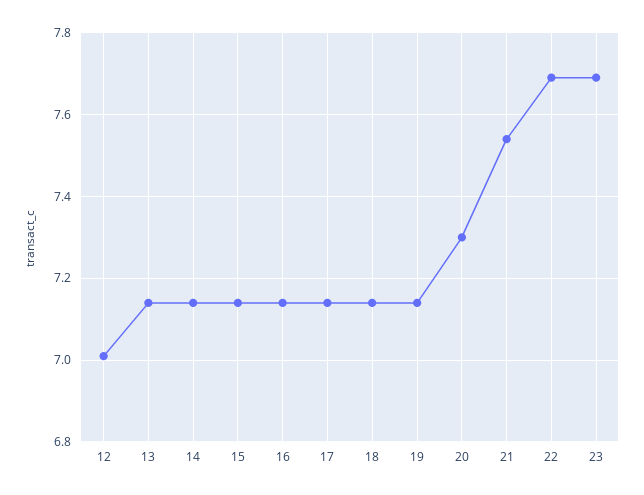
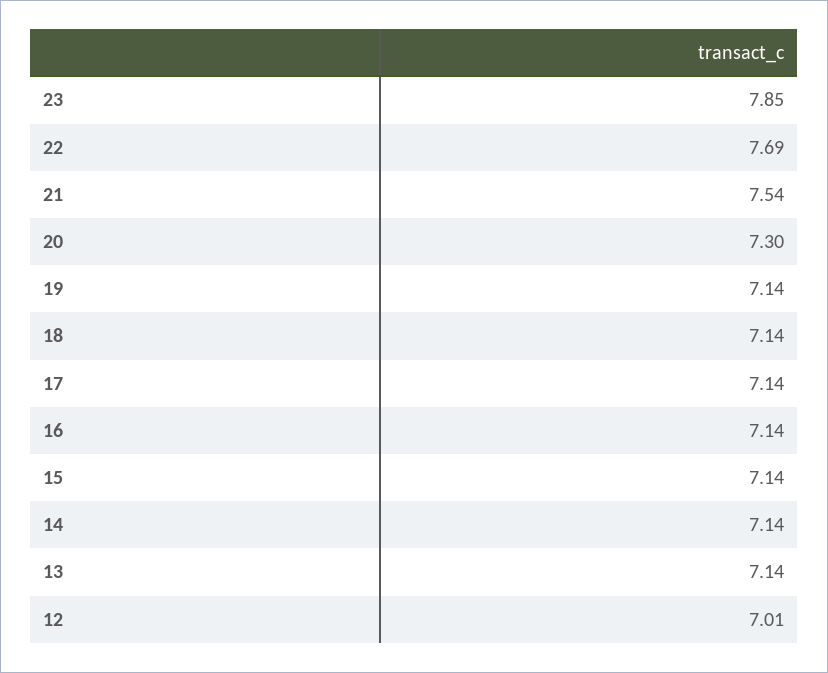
23: 7.7 -> 7.85

